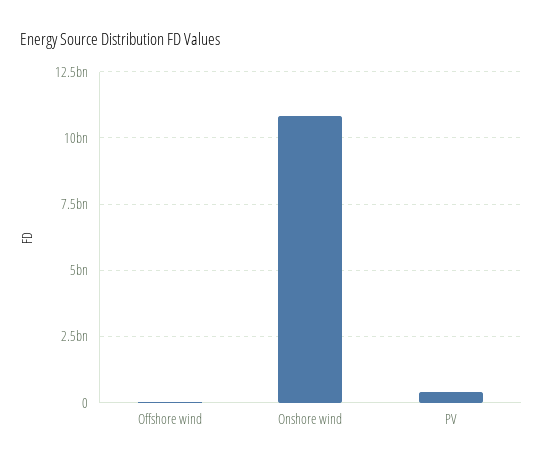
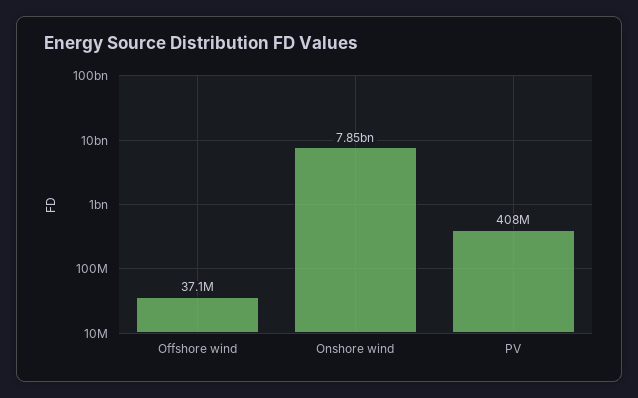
Onshore wind: 10750000000 -> 7850000000

